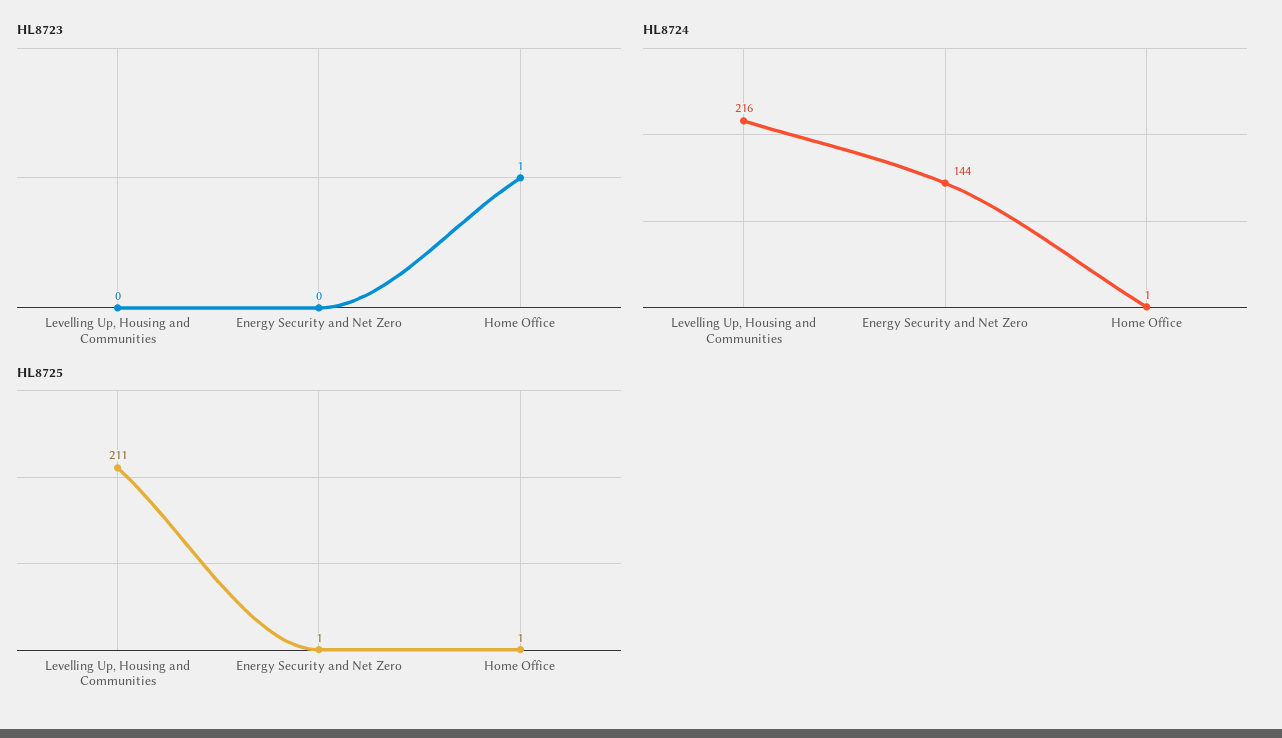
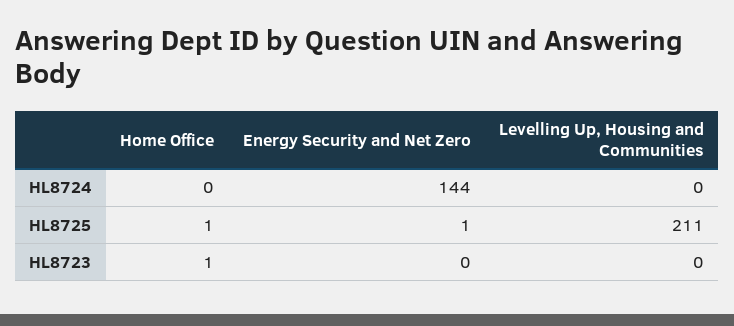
HL8724, Levelling Up, Housing and Communities: 216 -> 0
HL8724, Home Office: 1 -> 0

